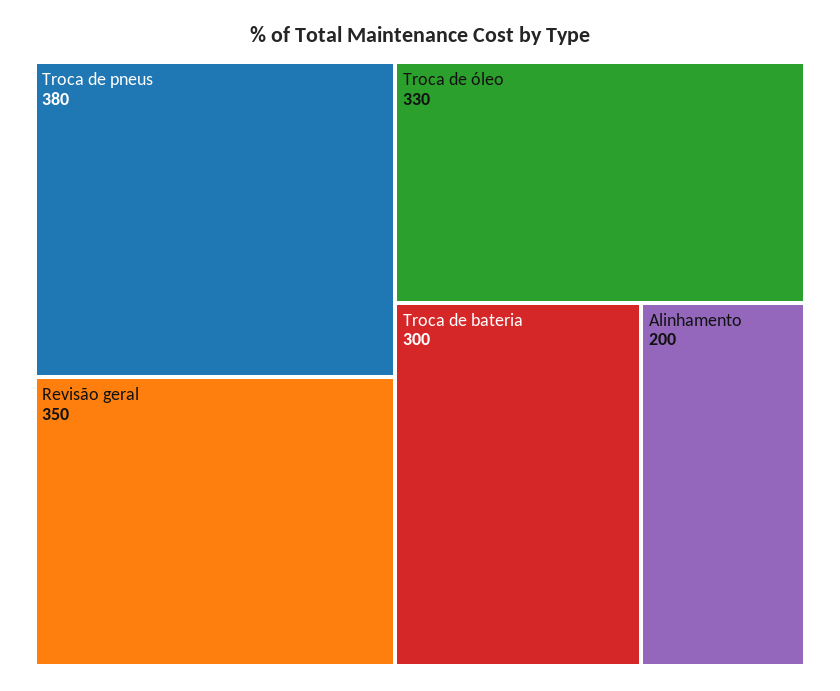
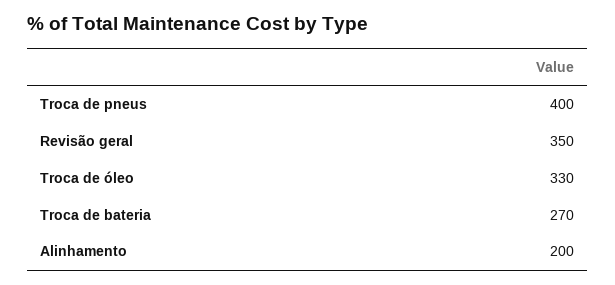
Troca de pneus: 380 -> 400
Troca de bateria: 300 -> 270

